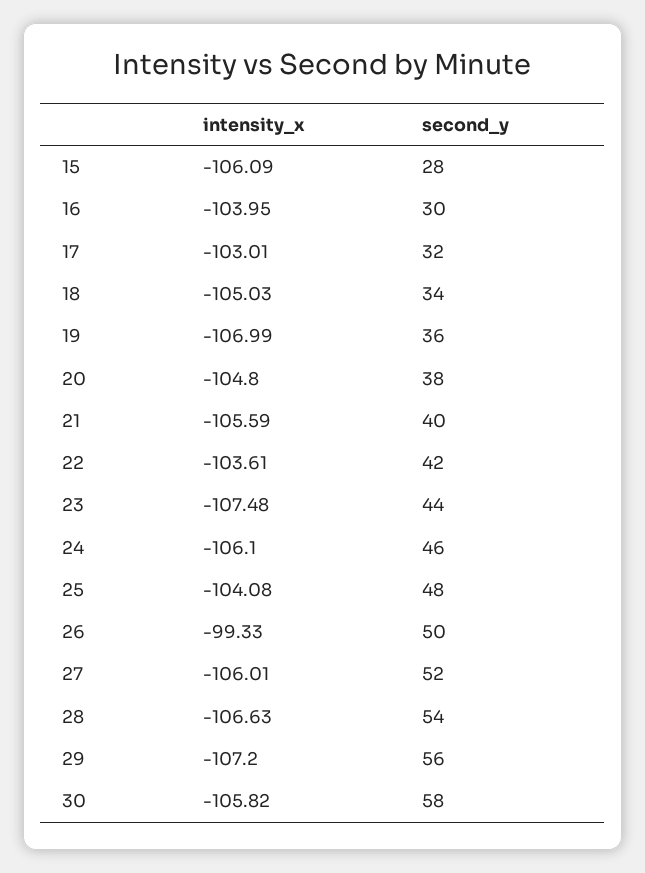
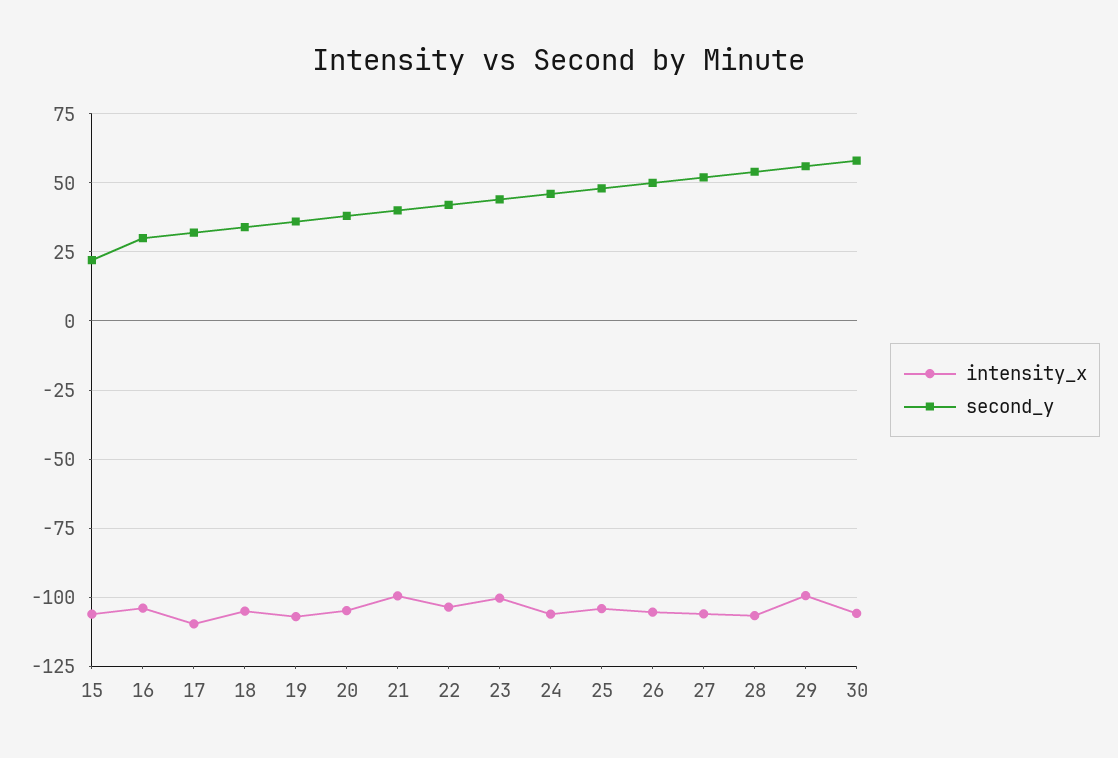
second_y, 15: 28 -> 22.5
intensity_x, 17: -103.01 -> -110
intensity_x, 21: -105.59 -> -100
intensity_x, 23: -107.48 -> -100
intensity_x, 26: -99.33 -> -105
intensity_x, 29: -107.2 -> -100

